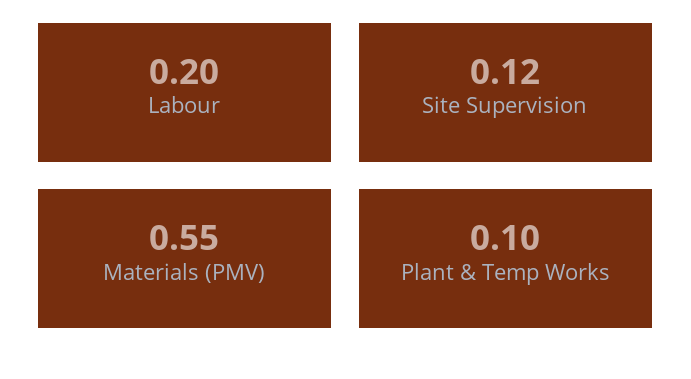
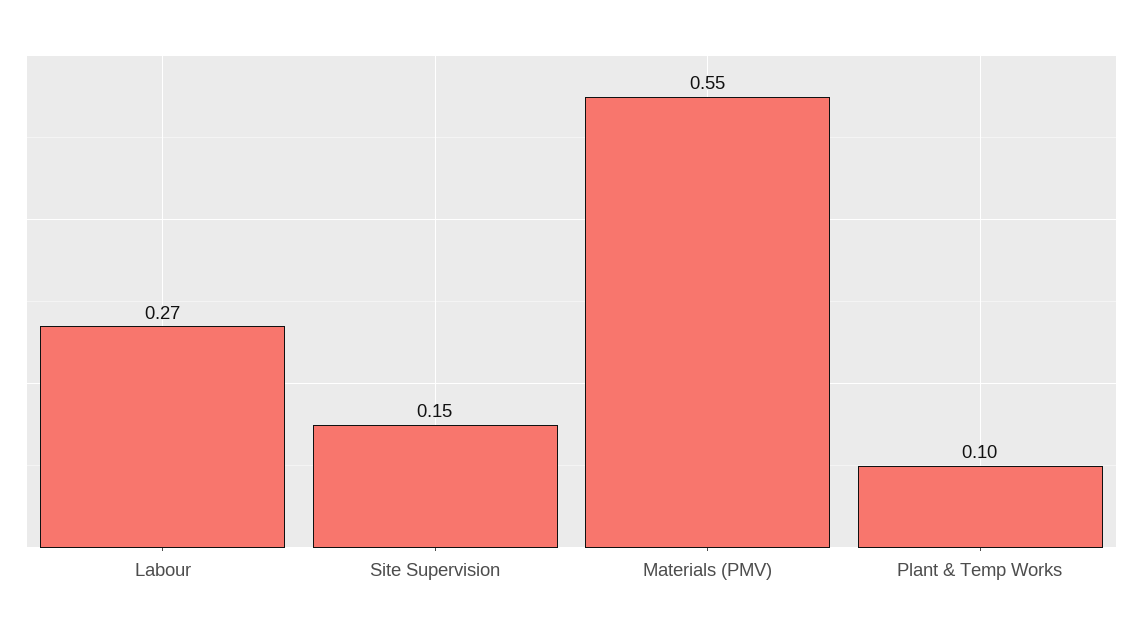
Labour: 0.2 -> 0.27
Site Supervision: 0.12 -> 0.15

